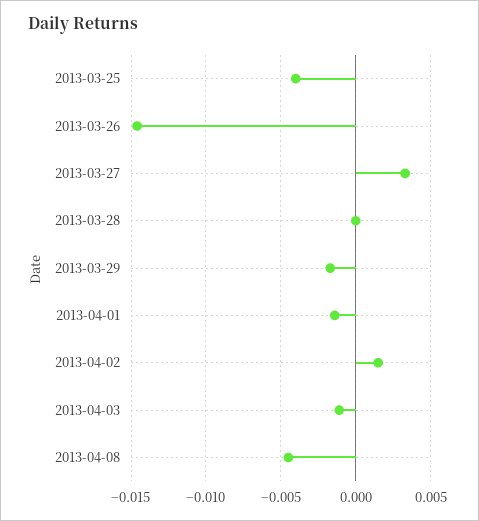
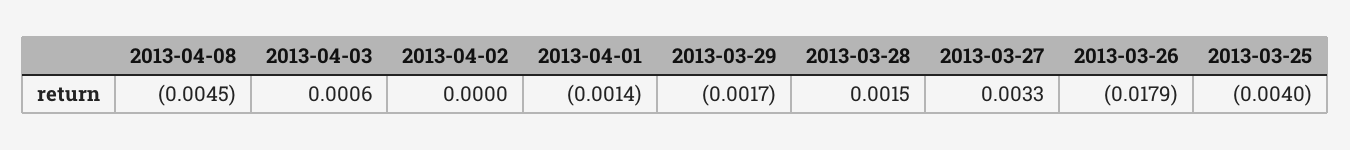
2013-03-26: -0.0145 -> -0.0179
2013-03-28: 0 -> 0.0015
2013-04-02: 0.0015 -> 0
2013-04-03: -0.001 -> 0.0006

